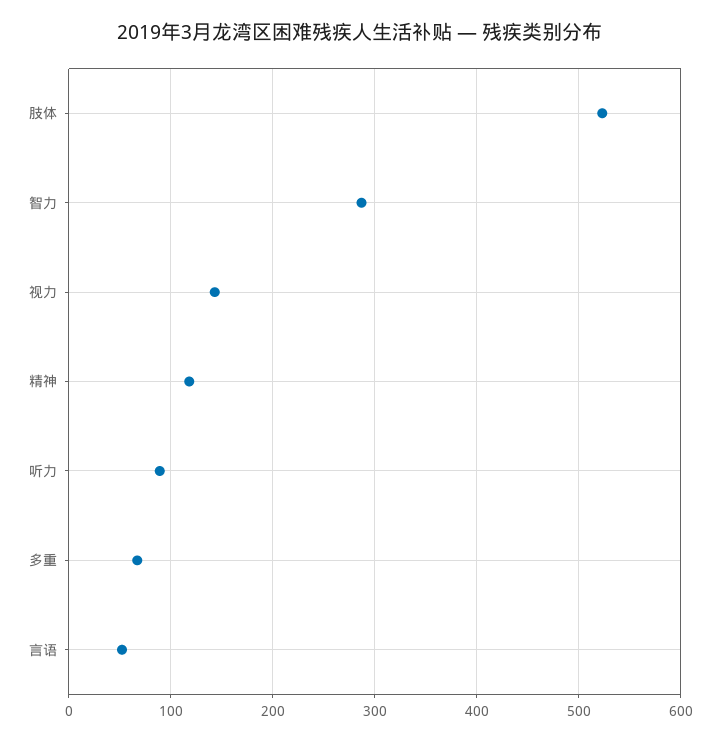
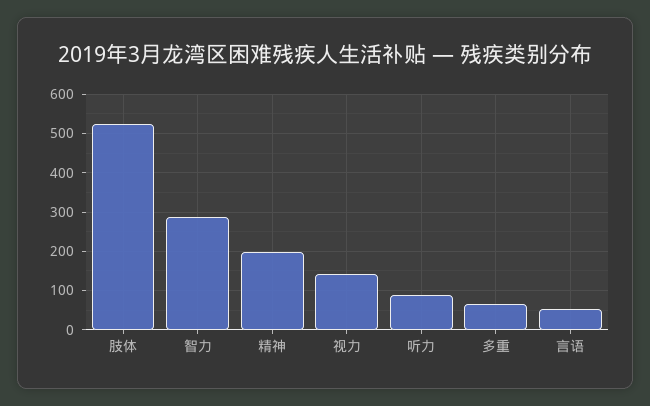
精神: 120 -> 200

